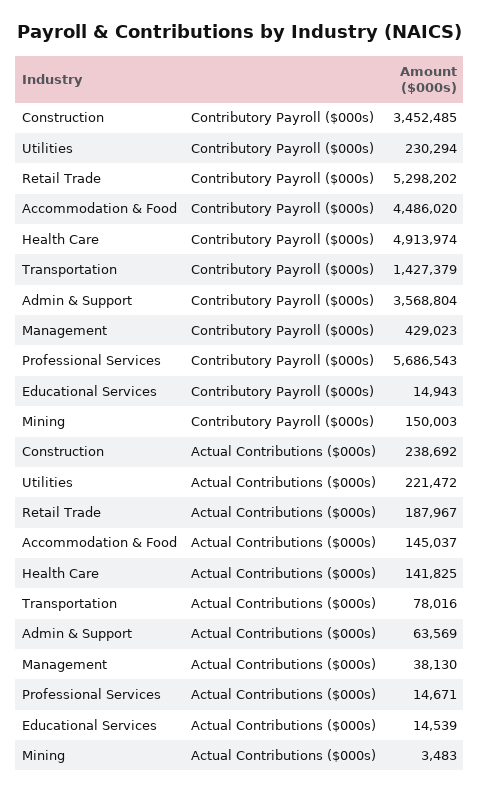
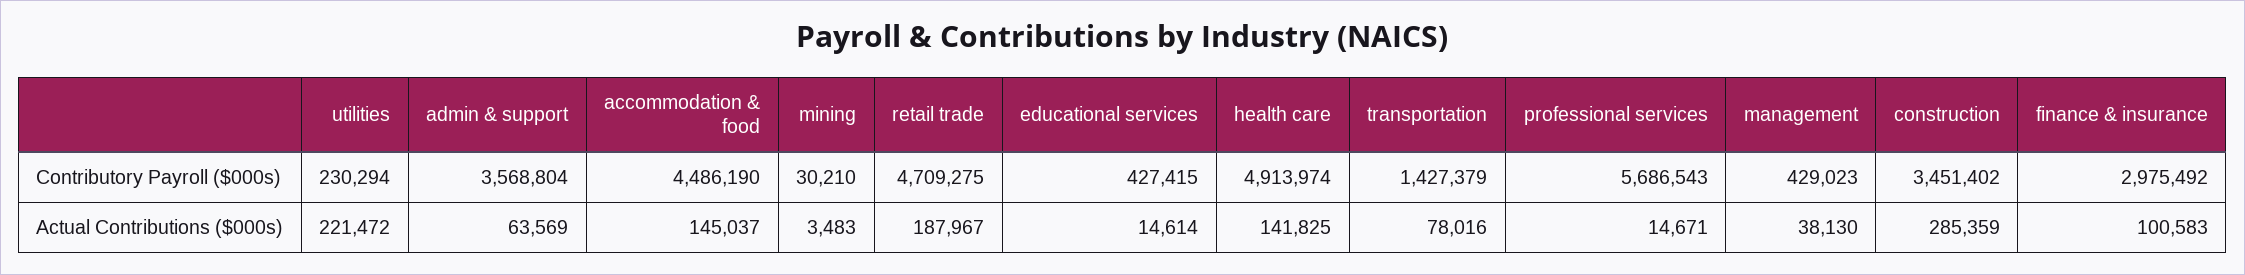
Construction, Contributory Payroll ($000s): 3452485 -> 3451402
Retail Trade, Contributory Payroll ($000s): 5298202 -> 4709275
Accommodation & Food, Contributory Payroll ($000s): 4486020 -> 4486190
Educational Services, Contributory Payroll ($000s): 14943 -> 427415
Mining, Contributory Payroll ($000s): 150003 -> 30210
Construction, Actual Contributions ($000s): 238692 -> 285359
Educational Services, Actual Contributions ($000s): 14539 -> 14614
finance & insurance, Contributory Payroll ($000s): none -> 2975492
finance & insurance, Actual Contributions ($000s): none -> 100583

